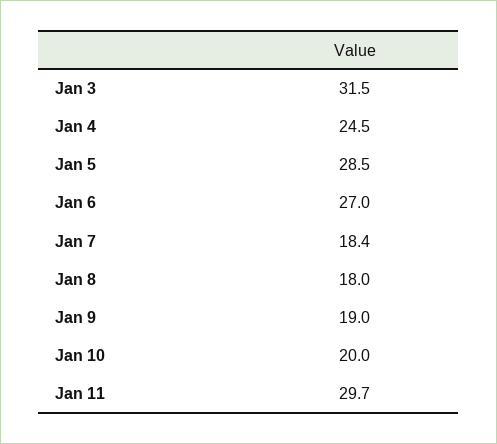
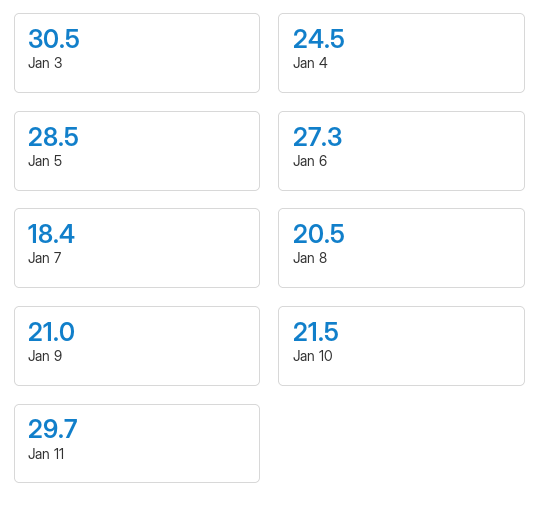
Jan 3: 31.5 -> 30.5
Jan 6: 27 -> 27.3
Jan 8: 18 -> 20.5
Jan 9: 19 -> 21
Jan 10: 20 -> 21.5

